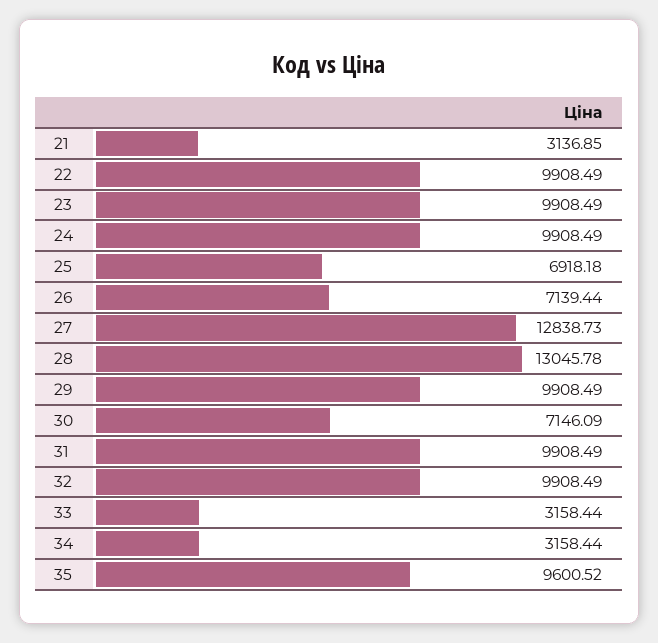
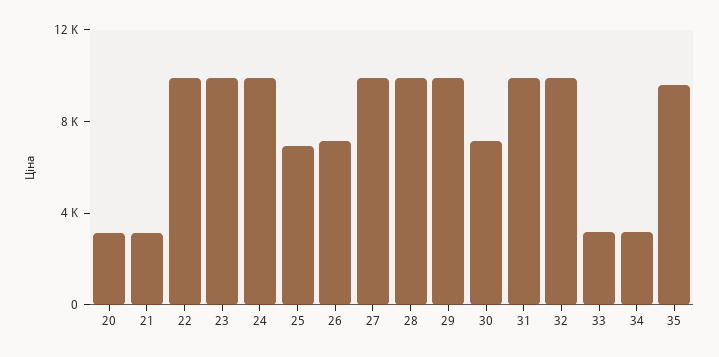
27: 12838.73 -> 10000
28: 13045.78 -> 10000
20: none -> 3000

